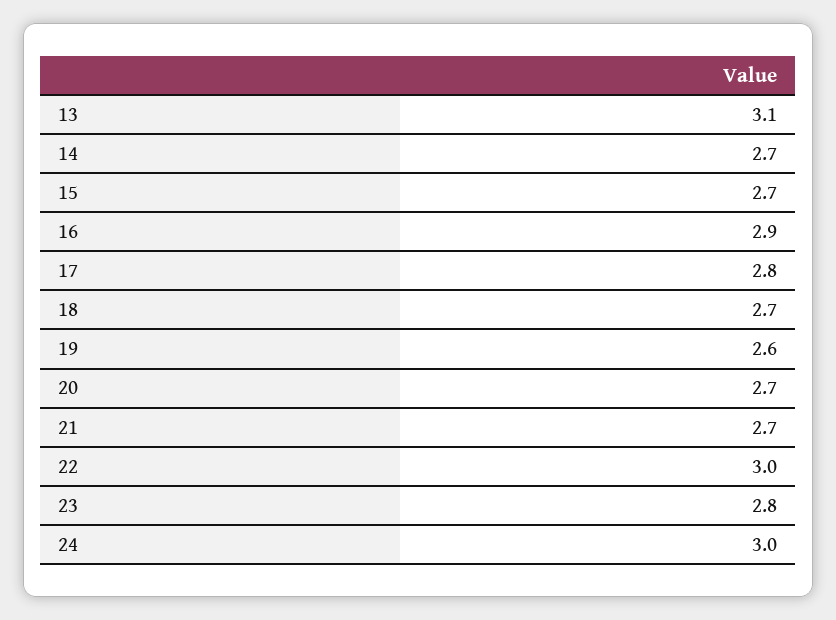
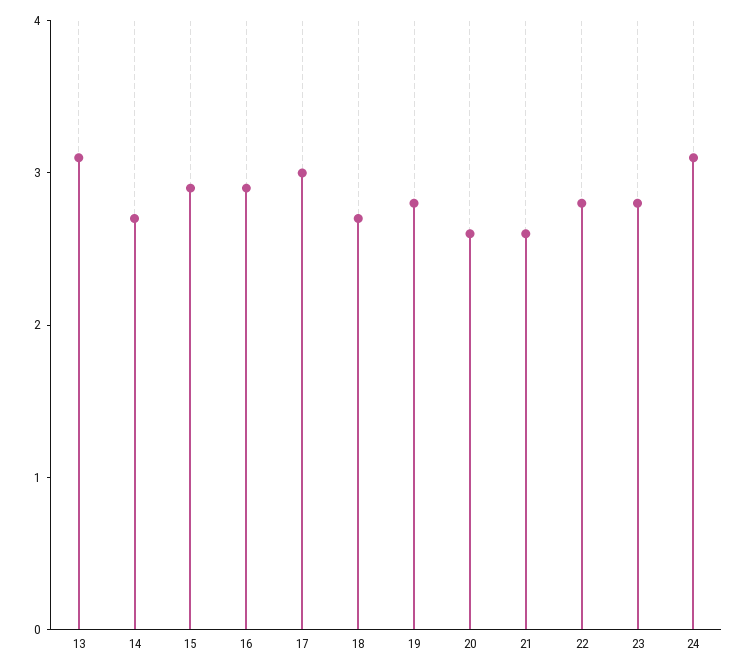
15: 2.7 -> 2.9
17: 2.8 -> 3
19: 2.6 -> 2.8
20: 2.7 -> 2.6
21: 2.7 -> 2.6
22: 3 -> 2.8
24: 3 -> 3.1

